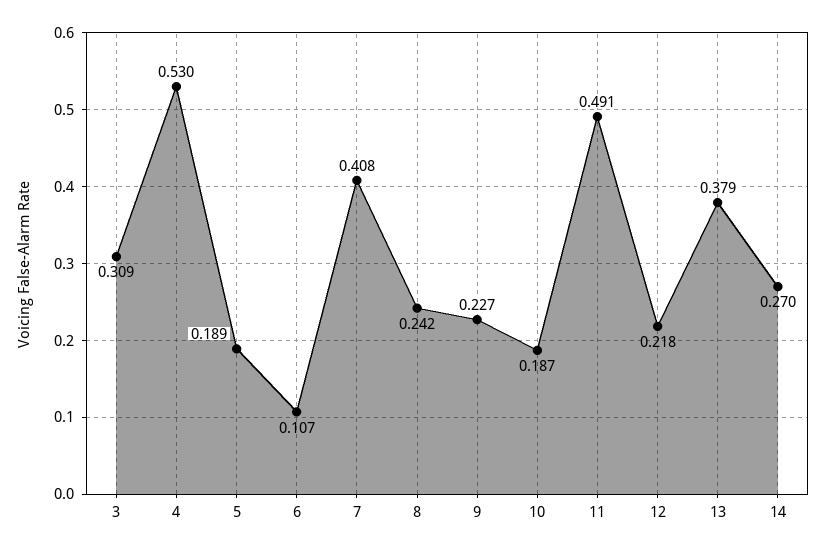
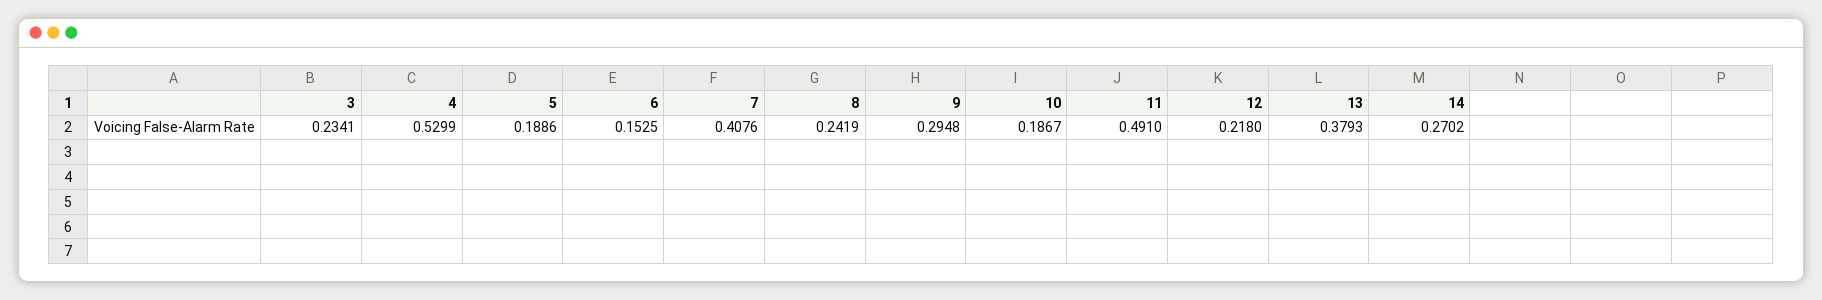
3: 0.309 -> 0.2341
6: 0.107 -> 0.1525
9: 0.227 -> 0.2948

